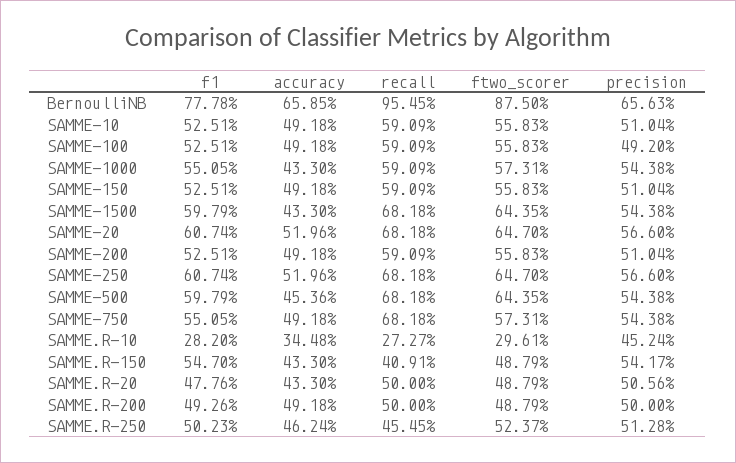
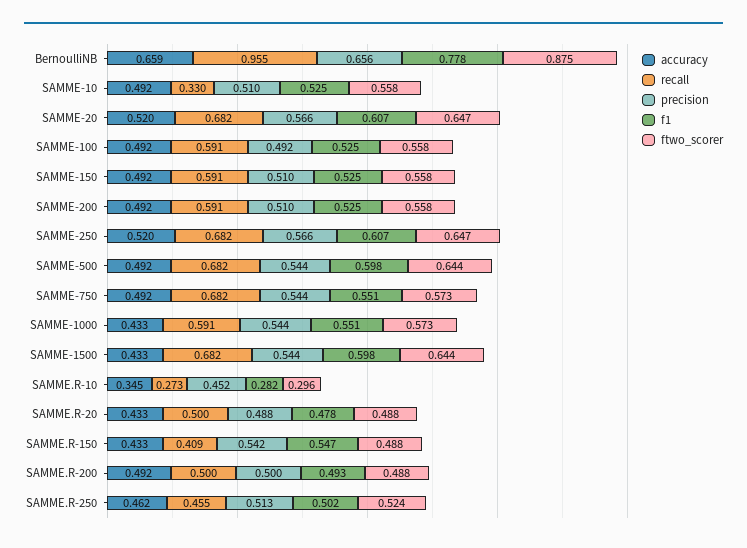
recall, SAMME-10: 0.5909 -> 0.33
accuracy, SAMME-500: 0.4536 -> 0.492
precision, SAMME.R-20: 0.5056 -> 0.488

